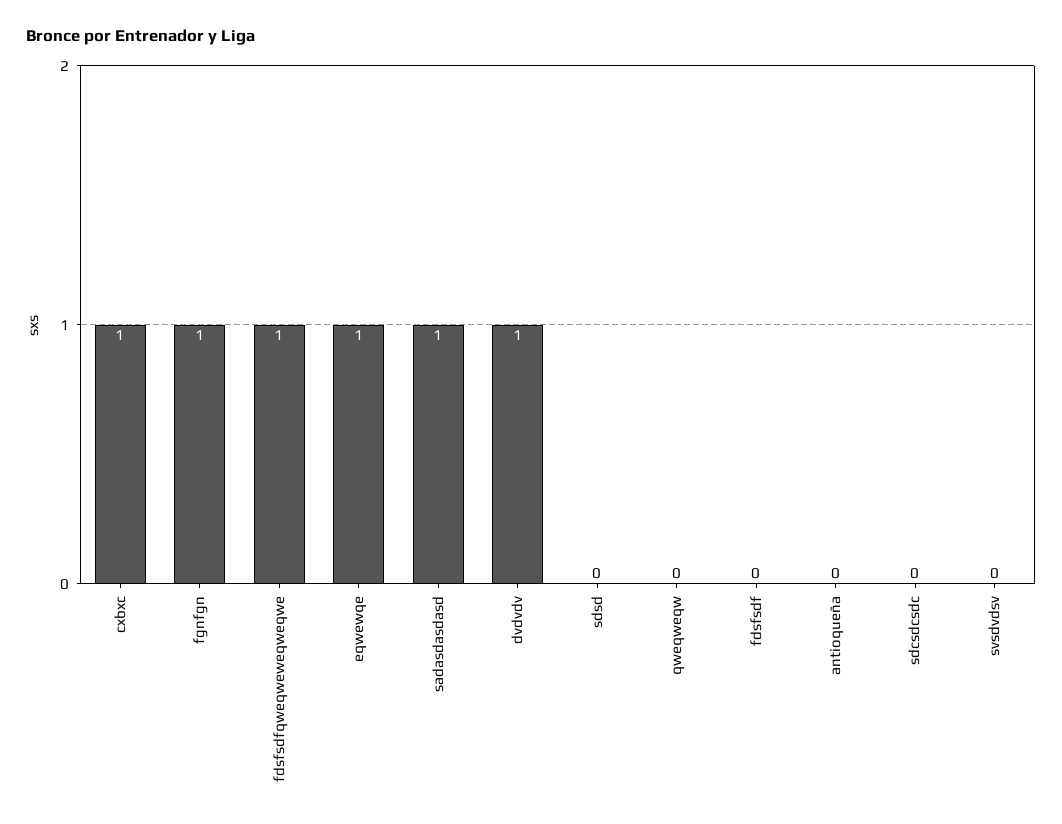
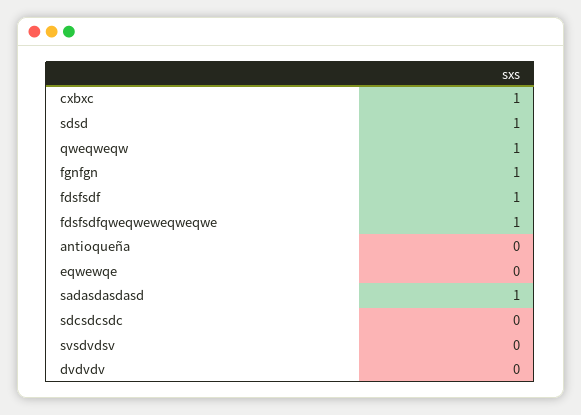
eqwewqe: 1 -> 0
dvdvdv: 1 -> 0
sdsd: 0 -> 1
qweqweqw: 0 -> 1
fdsfsdf: 0 -> 1

